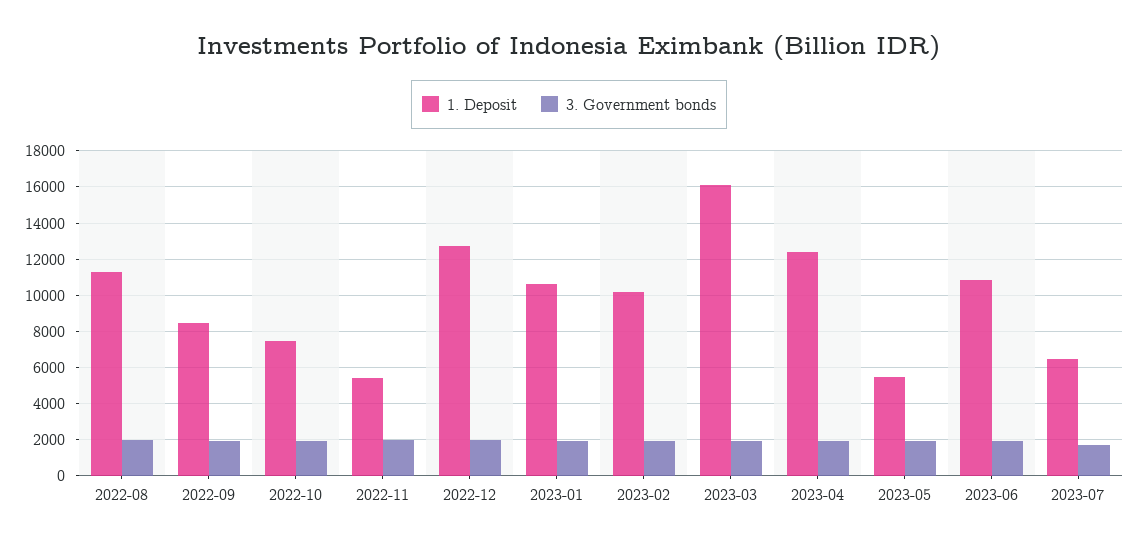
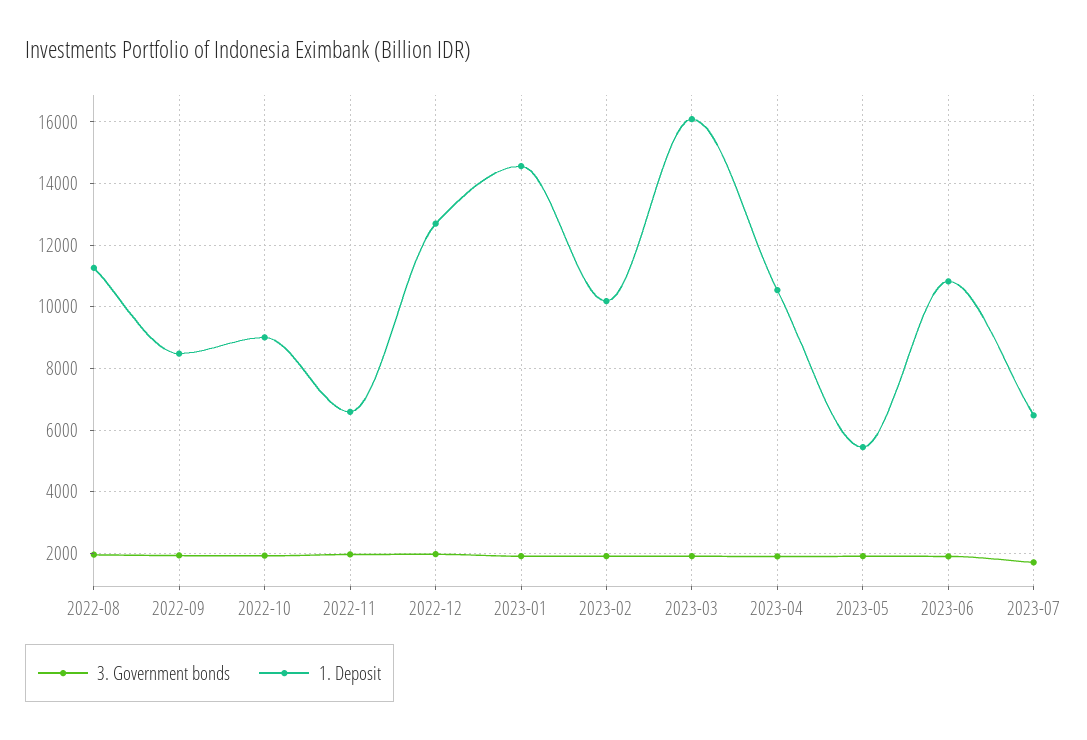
1. Deposit, 2022-10: 7500 -> 9000
1. Deposit, 2022-11: 5500 -> 6600
1. Deposit, 2023-01: 10500 -> 14600
1. Deposit, 2023-04: 12500 -> 10600

